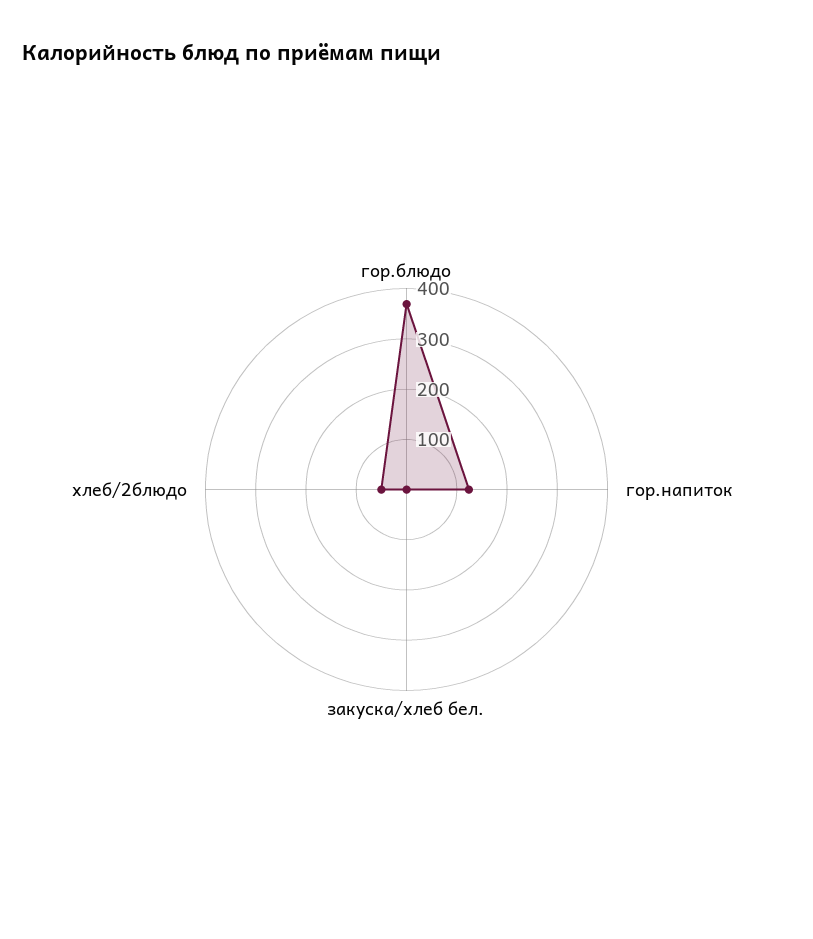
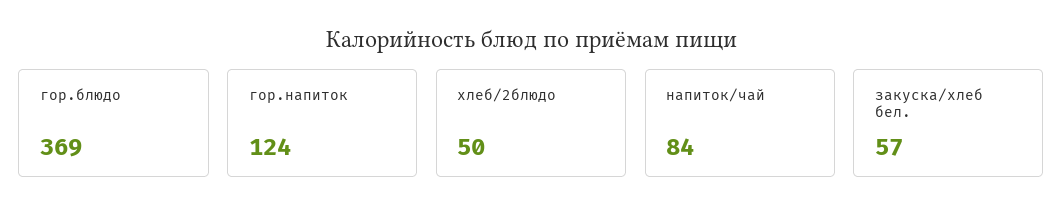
закуска/хлеб бел.: 0 -> 57
напиток/чай: none -> 84

